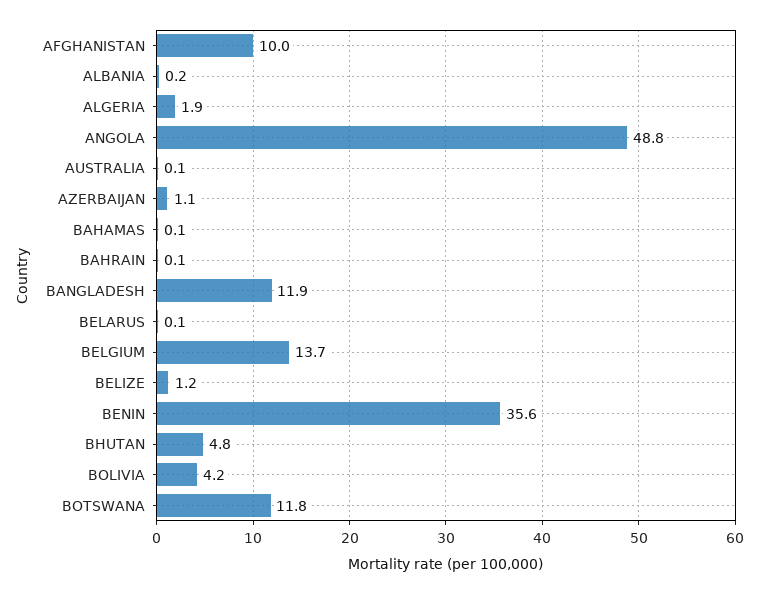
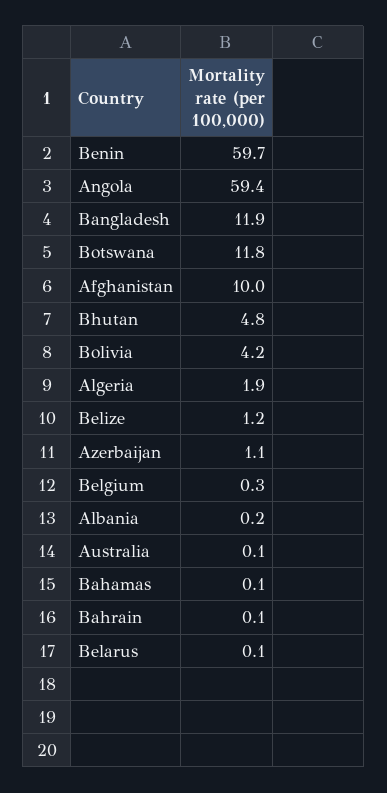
ANGOLA: 48.8 -> 59.4
BELGIUM: 13.7 -> 0.3
BENIN: 35.6 -> 59.7

